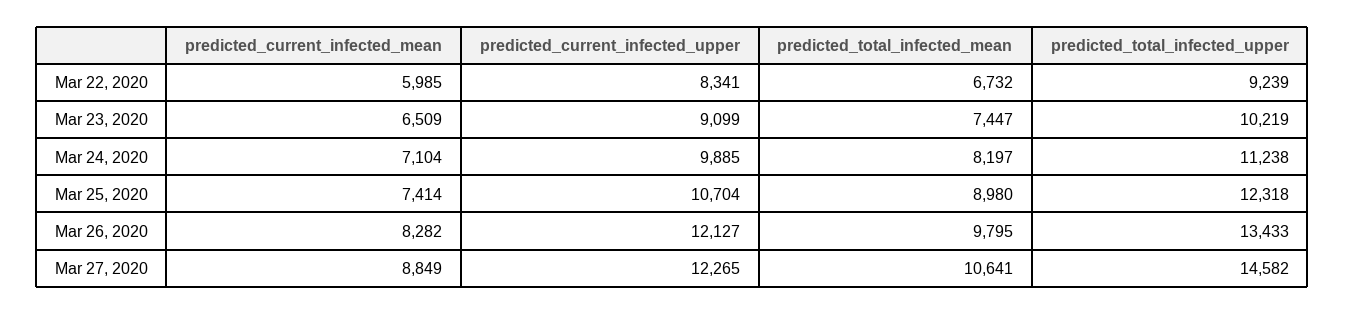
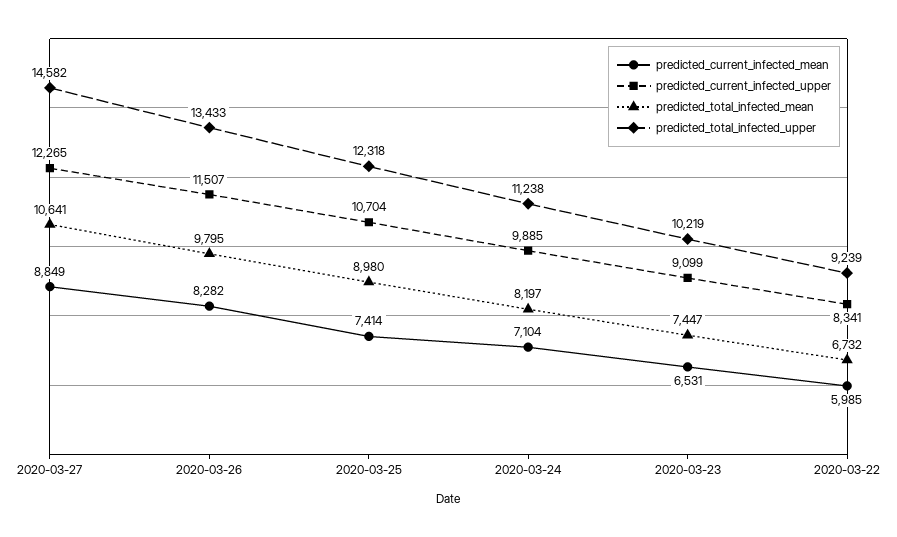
predicted_current_infected_mean, Mar 23, 2020: 6509 -> 6531
predicted_current_infected_upper, Mar 26, 2020: 12127 -> 11507

